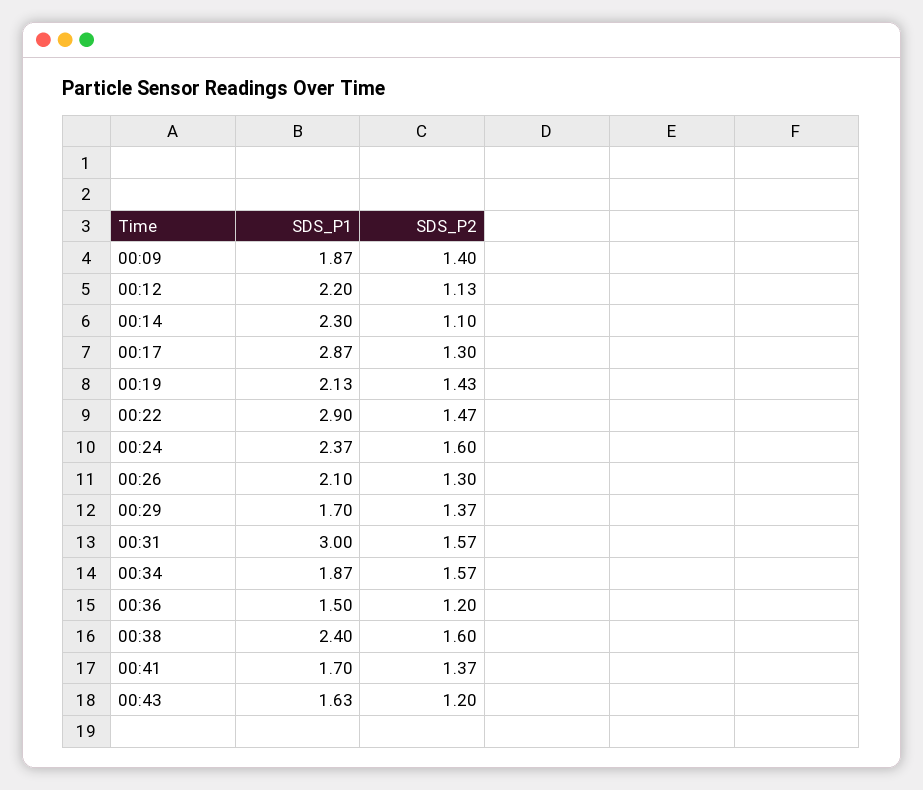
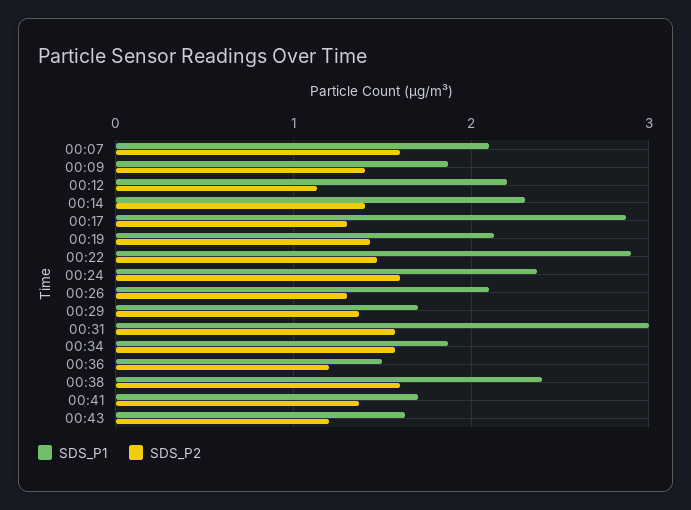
SDS_P2, 00:14: 1.1 -> 1.4
SDS_P1, 00:07: none -> 2.1
SDS_P2, 00:07: none -> 1.6

